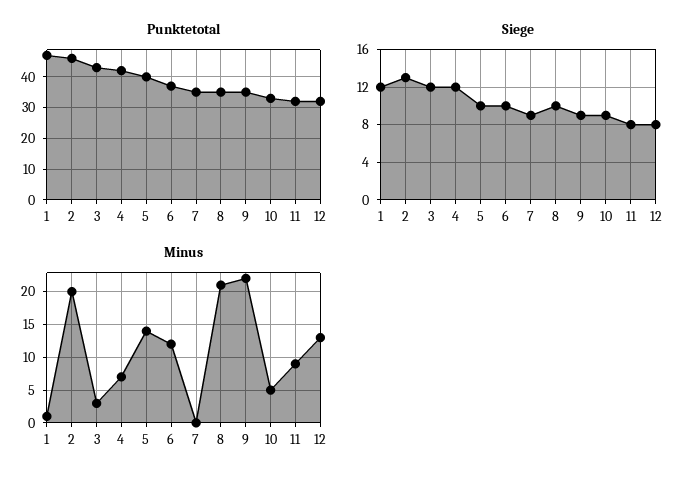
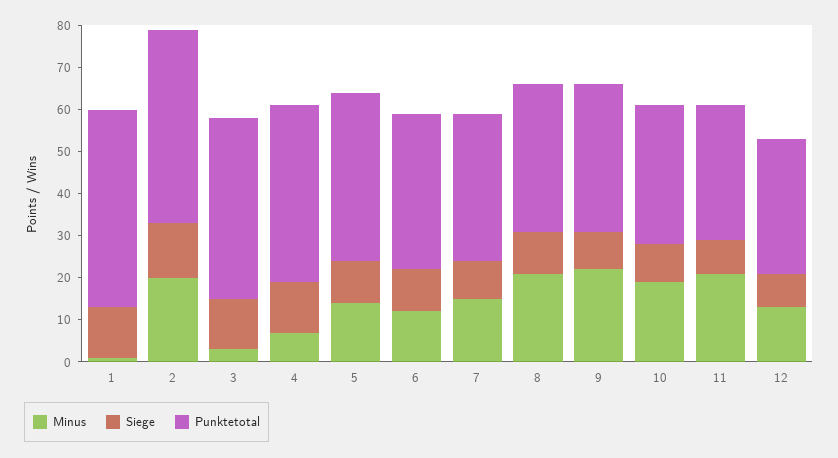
Minus, 7: 0 -> 15
Minus, 10: 5 -> 20
Minus, 11: 9 -> 20

